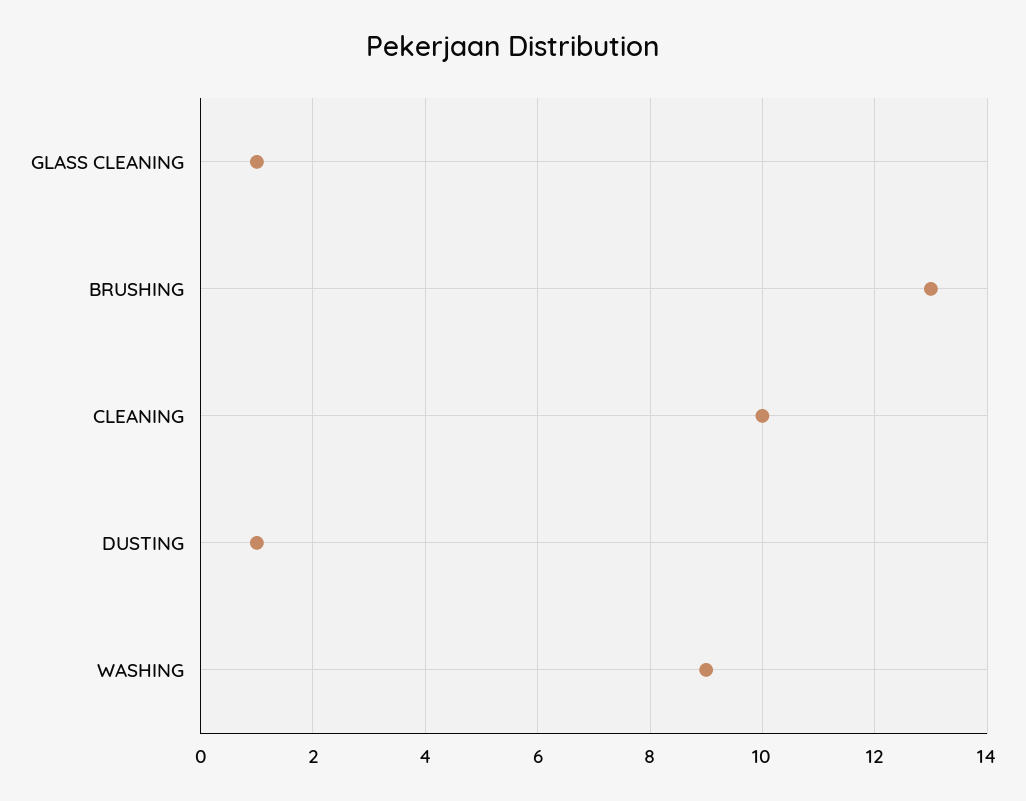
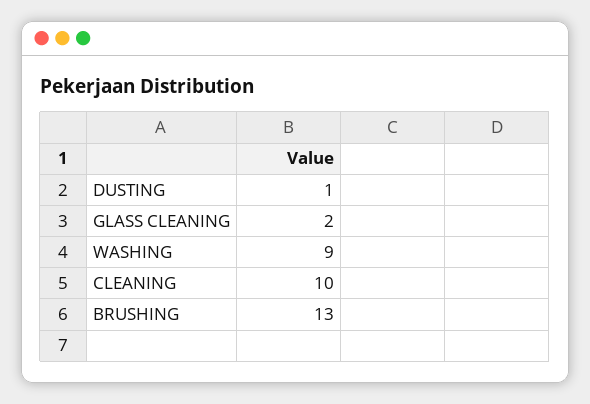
GLASS CLEANING: 1 -> 2

